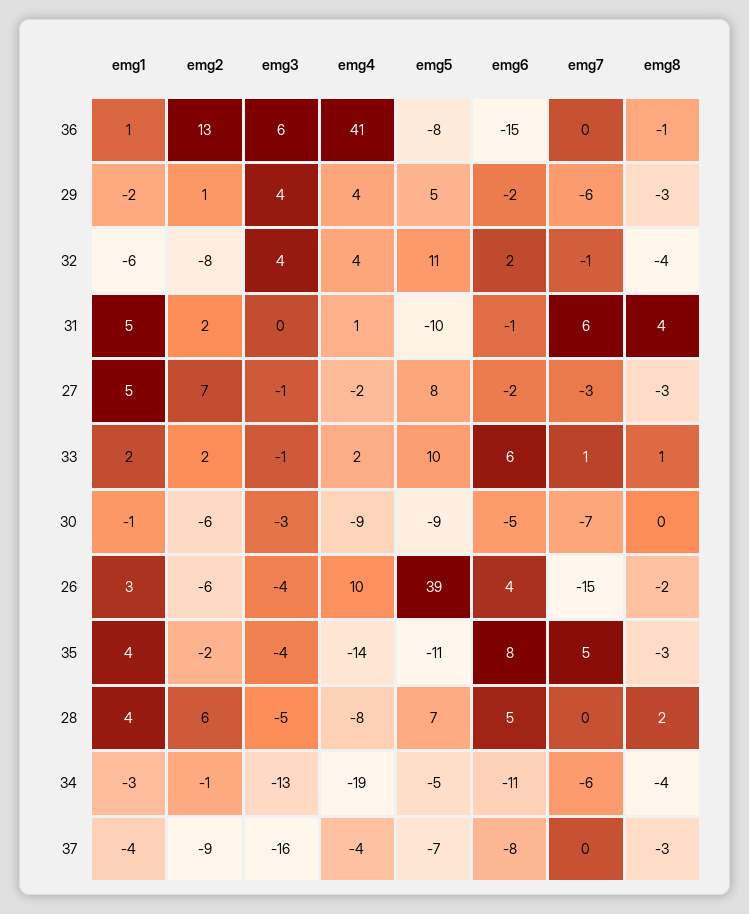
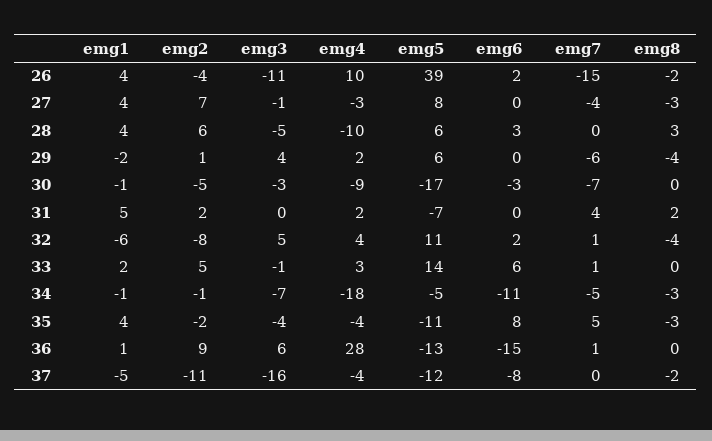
emg2, 36: 13 -> 9
emg4, 36: 41 -> 28
emg5, 36: -8 -> -13
emg7, 36: 0 -> 1
emg8, 36: -1 -> 0
emg4, 29: 4 -> 2
emg5, 29: 5 -> 6
emg6, 29: -2 -> 0
emg8, 29: -3 -> -4
emg3, 32: 4 -> 5
emg7, 32: -1 -> 1
emg4, 31: 1 -> 2
emg5, 31: -10 -> -7
emg6, 31: -1 -> 0
emg7, 31: 6 -> 4
emg8, 31: 4 -> 2
emg1, 27: 5 -> 4
emg4, 27: -2 -> -3
emg6, 27: -2 -> 0
emg7, 27: -3 -> -4
emg2, 33: 2 -> 5
emg4, 33: 2 -> 3
emg5, 33: 10 -> 14
emg8, 33: 1 -> 0
emg2, 30: -6 -> -5
emg5, 30: -9 -> -17
emg6, 30: -5 -> -3
emg1, 26: 3 -> 4
emg2, 26: -6 -> -4
emg3, 26: -4 -> -11
emg6, 26: 4 -> 2
emg4, 35: -14 -> -4
emg4, 28: -8 -> -10
emg5, 28: 7 -> 6
emg6, 28: 5 -> 3
emg8, 28: 2 -> 3
emg1, 34: -3 -> -1
emg3, 34: -13 -> -7
emg4, 34: -19 -> -18
emg7, 34: -6 -> -5
emg8, 34: -4 -> -3
emg1, 37: -4 -> -5
emg2, 37: -9 -> -11
emg5, 37: -7 -> -12
emg8, 37: -3 -> -2

